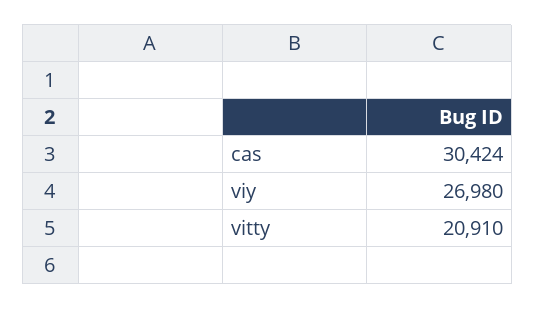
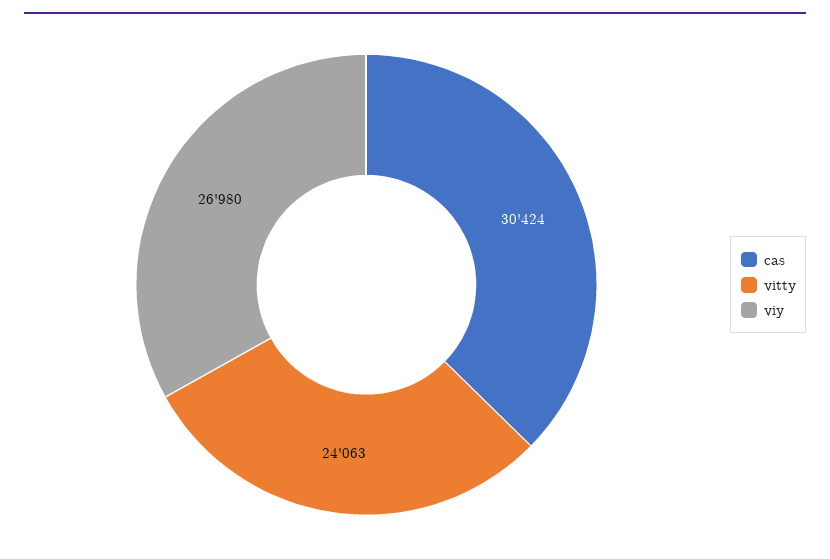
vitty: 20910 -> 24063

